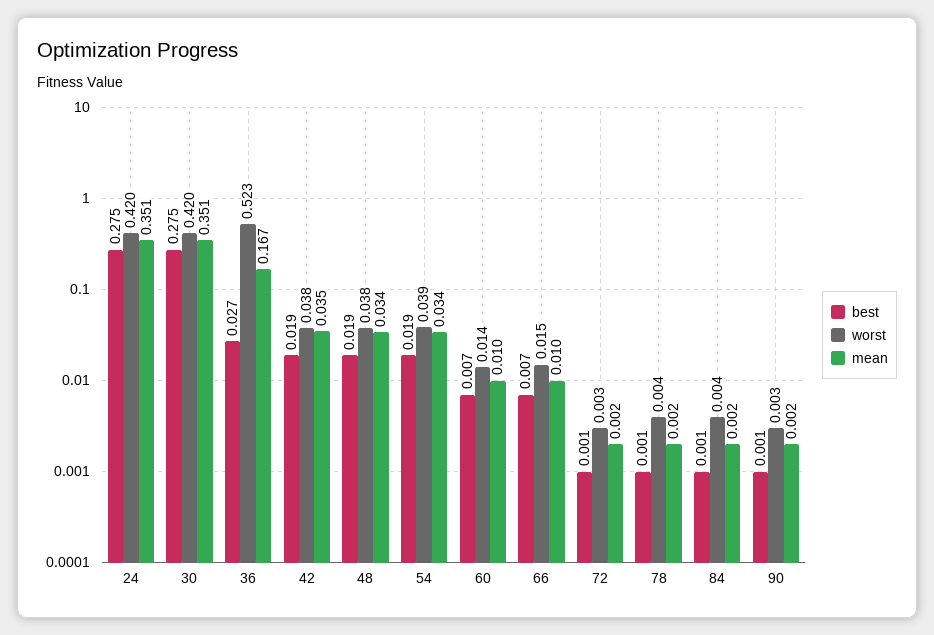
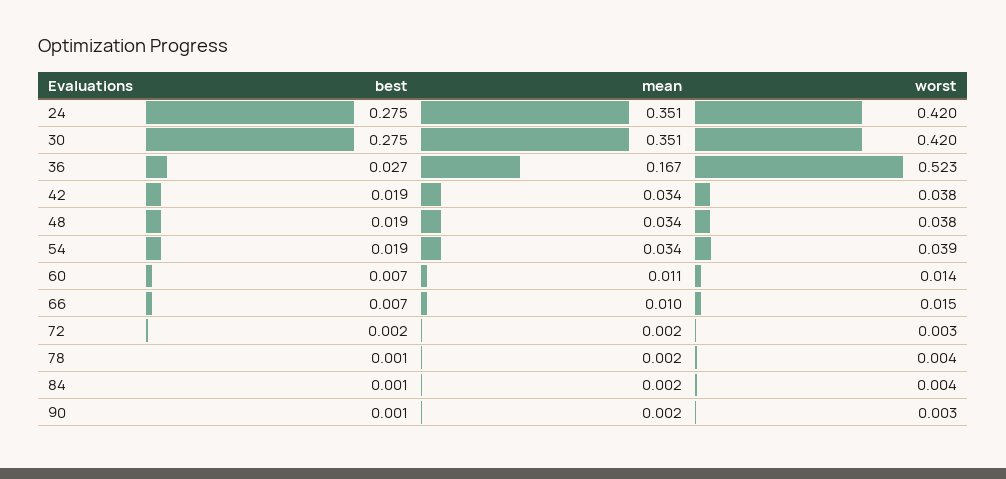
mean, 42: 0.035 -> 0.034
mean, 60: 0.01 -> 0.011
best, 72: 0.001 -> 0.002

